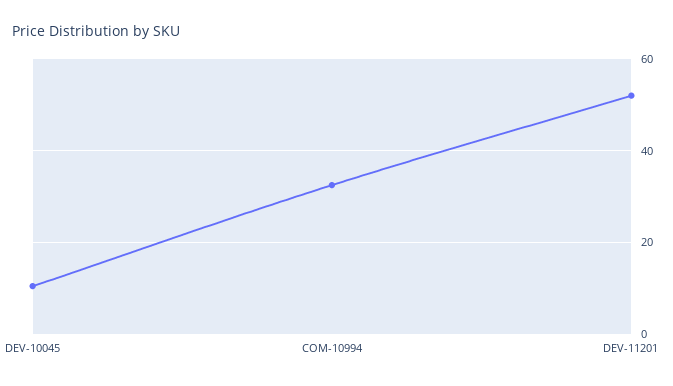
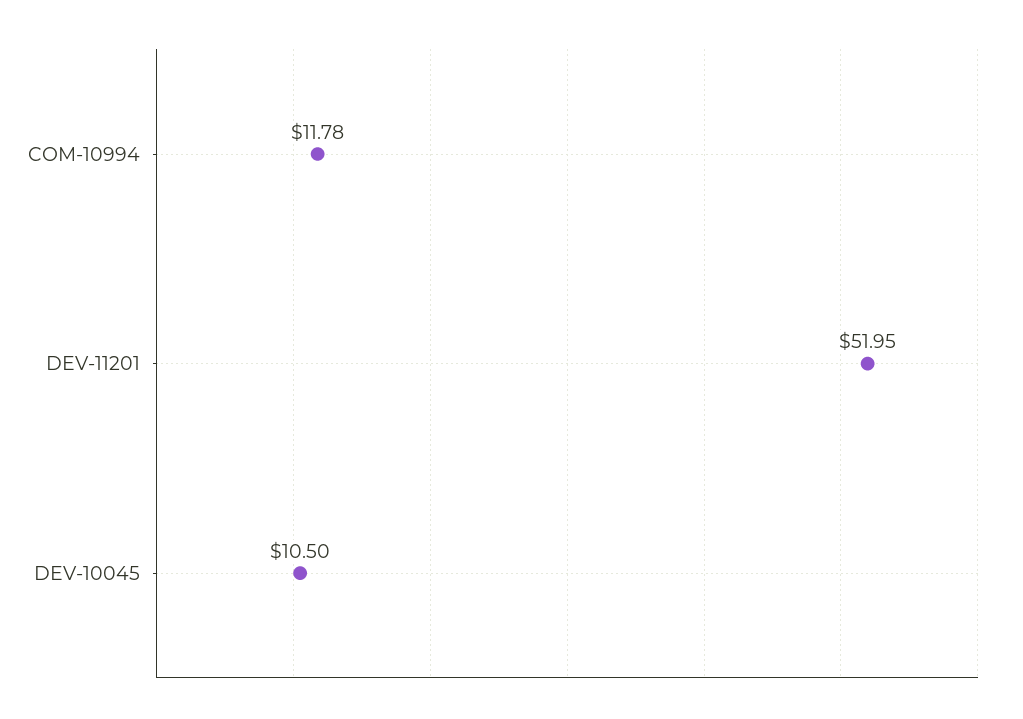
COM-10994: 32 -> 11.78

